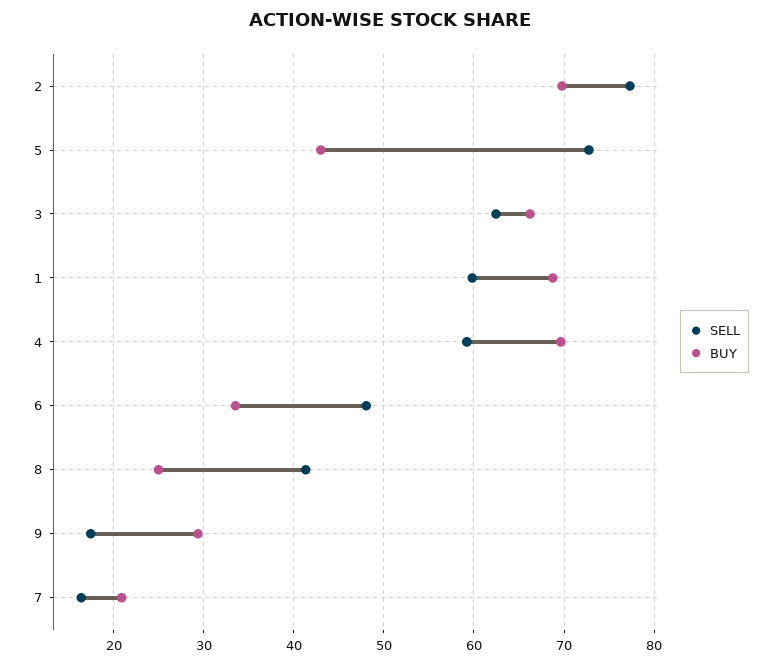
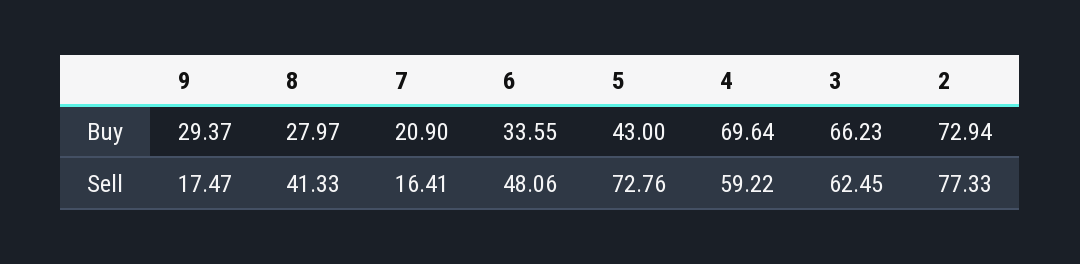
BUY, 2: 70 -> 72.94
SELL, 1: 60 -> none
BUY, 1: 69 -> none
BUY, 8: 25 -> 27.97

